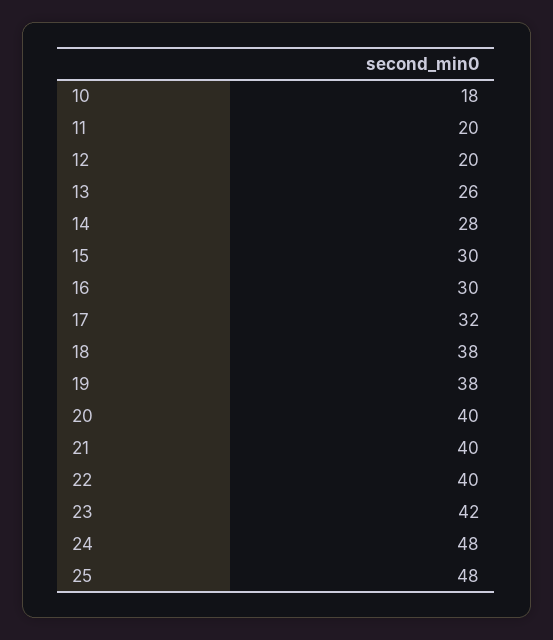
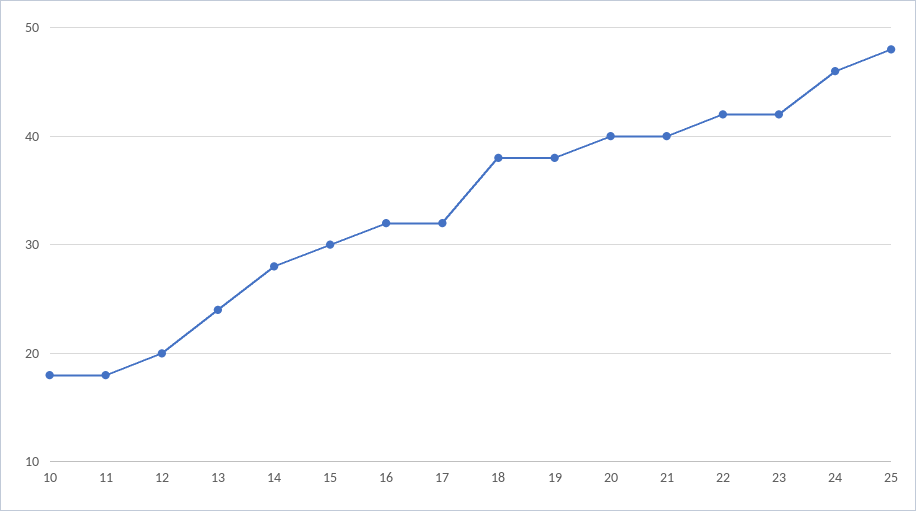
11: 20 -> 18
13: 26 -> 24
16: 30 -> 32
22: 40 -> 42
24: 48 -> 46

